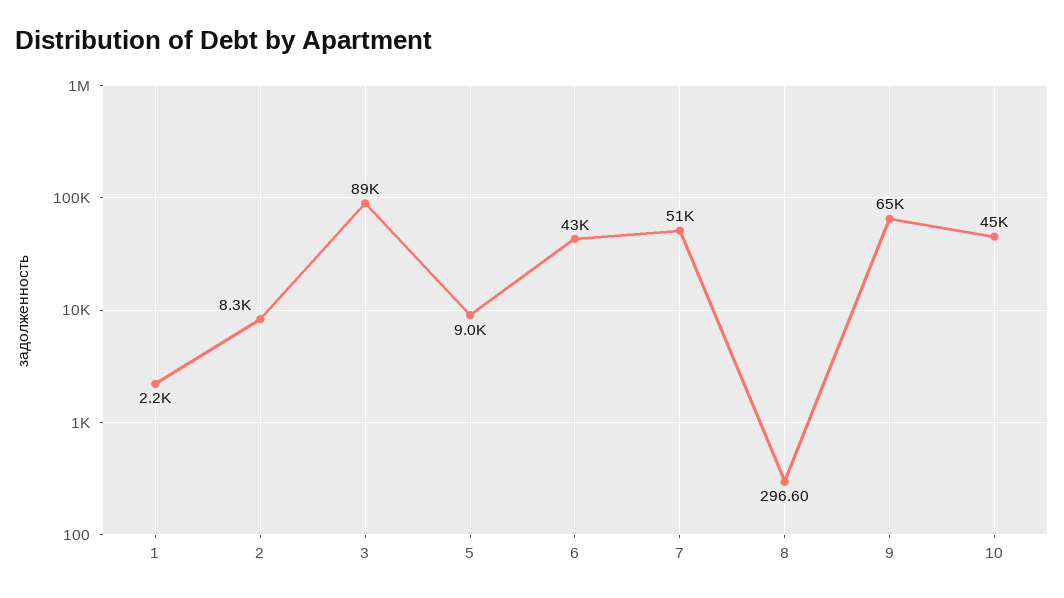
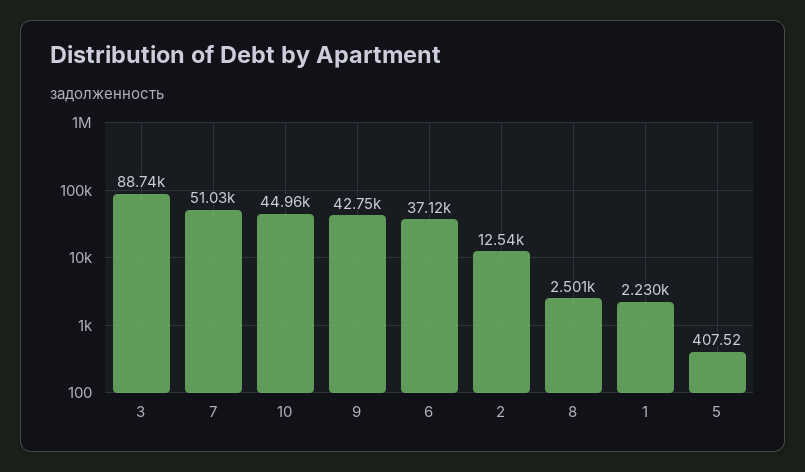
2: 8300 -> 12540
5: 9000 -> 407.52
6: 43000 -> 37120
8: 296.6 -> 2501
9: 65000 -> 42750

